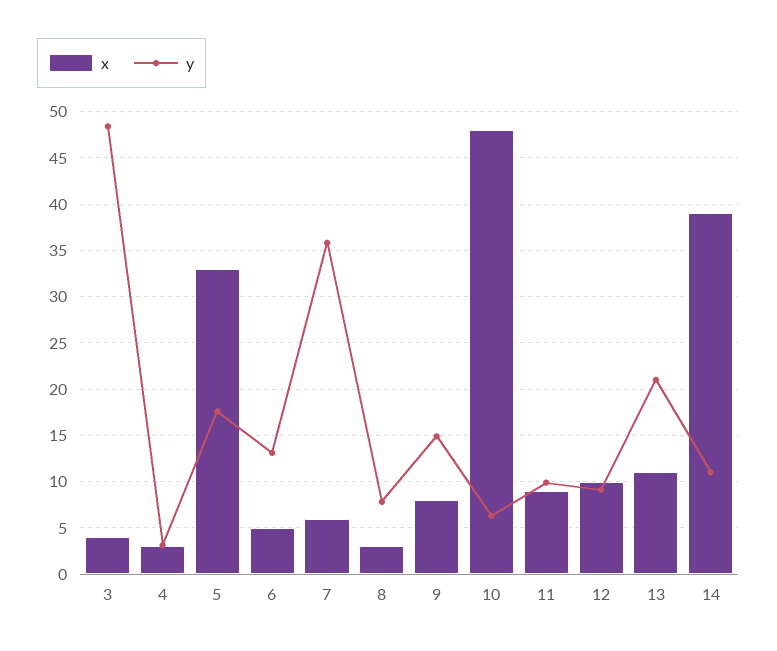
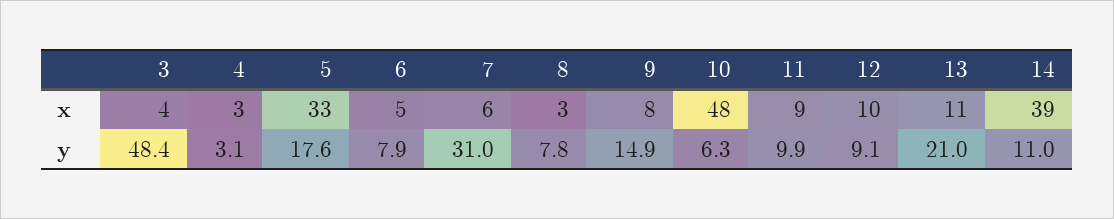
y, 6: 13 -> 7.9
y, 7: 36 -> 31

